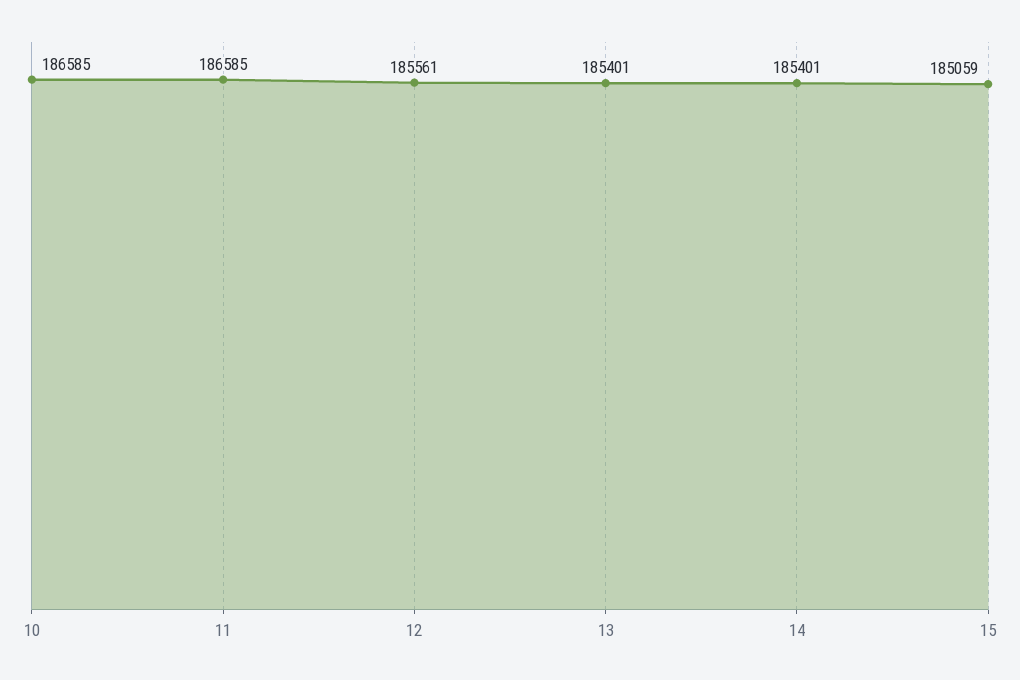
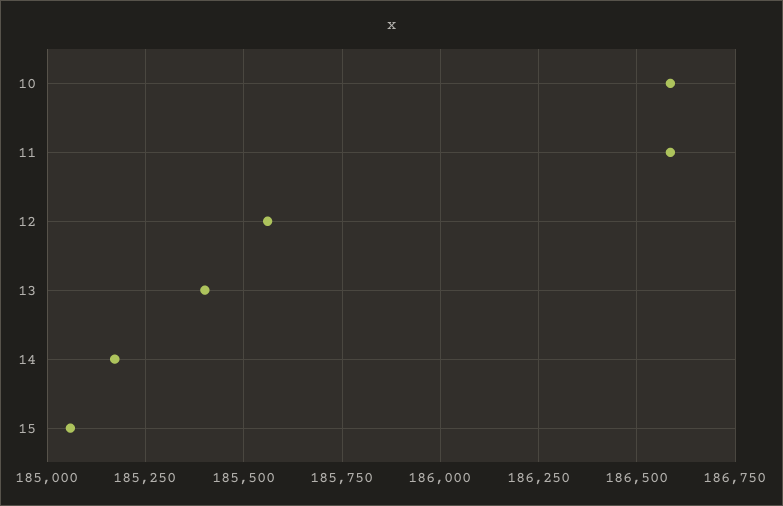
14: 185401 -> 185175

